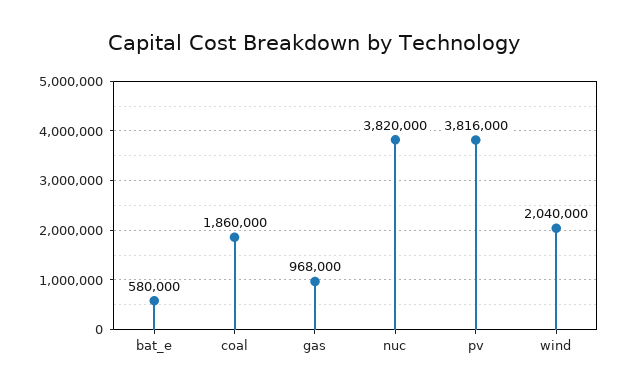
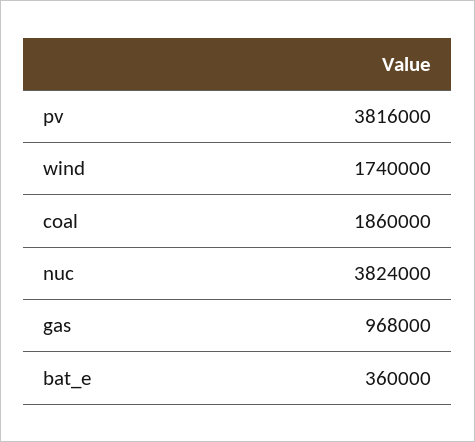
bat_e: 580000 -> 360000
nuc: 3820000 -> 3824000
wind: 2040000 -> 1740000

